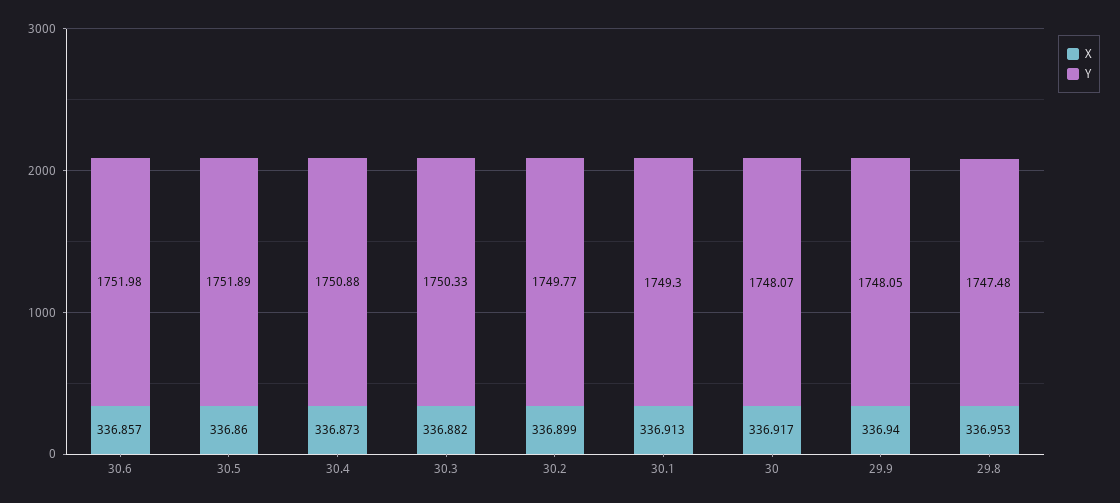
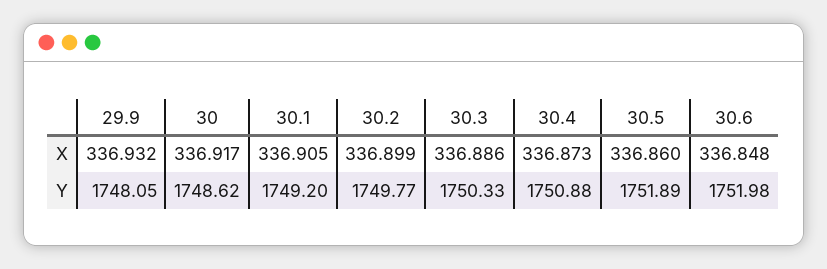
X, 30.6: 336.857 -> 336.848
X, 30.3: 336.882 -> 336.886
X, 30.1: 336.913 -> 336.905
Y, 30.1: 1749.3 -> 1749.2
Y, 30: 1748.07 -> 1748.62
X, 29.9: 336.94 -> 336.932
X, 29.8: 336.953 -> none
Y, 29.8: 1747.48 -> none

